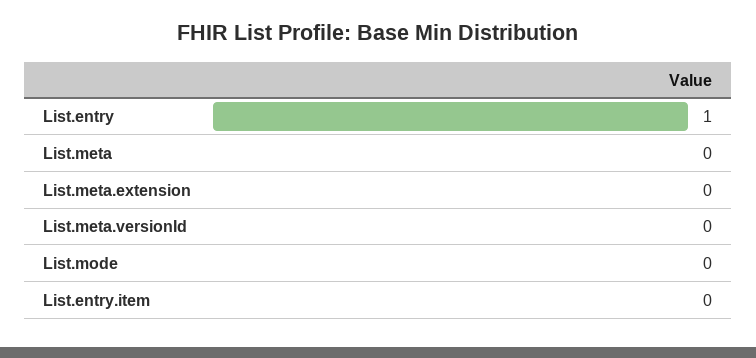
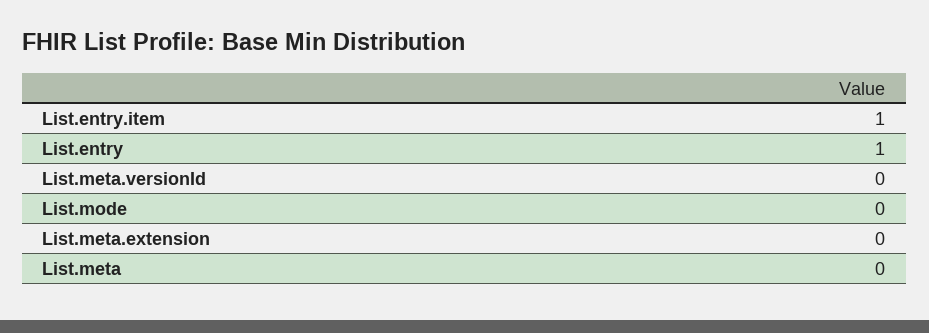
List.entry.item: 0 -> 1

